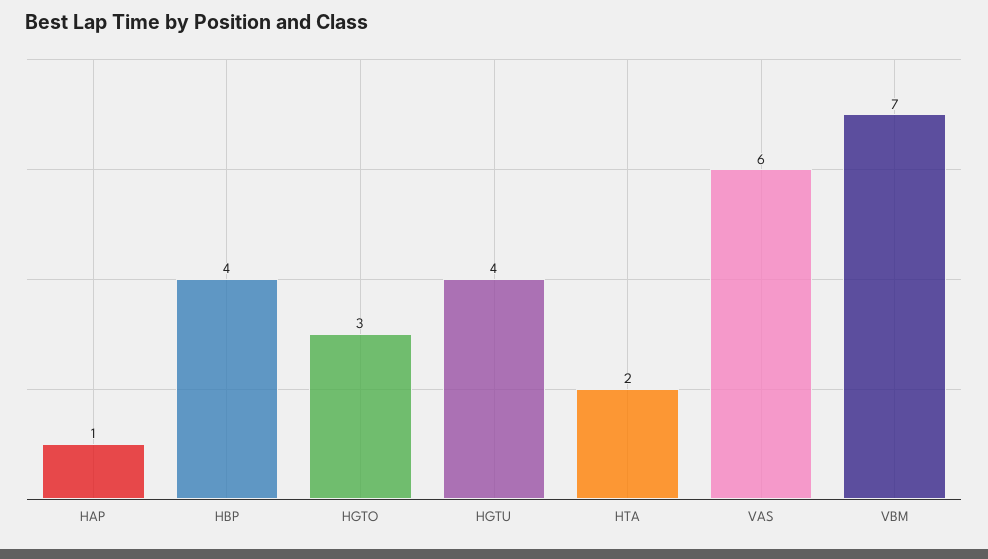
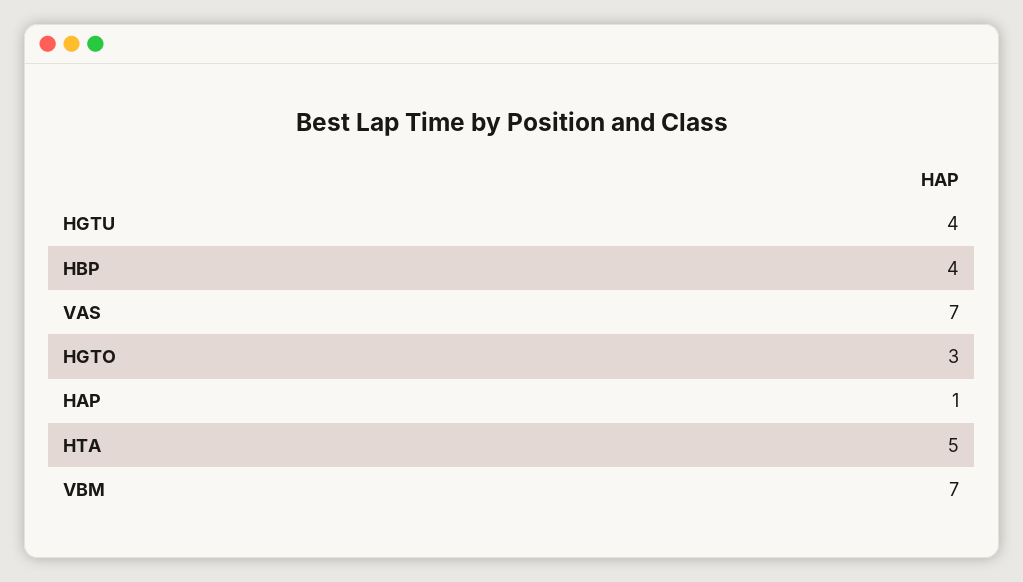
HTA: 2 -> 5
VAS: 6 -> 7

